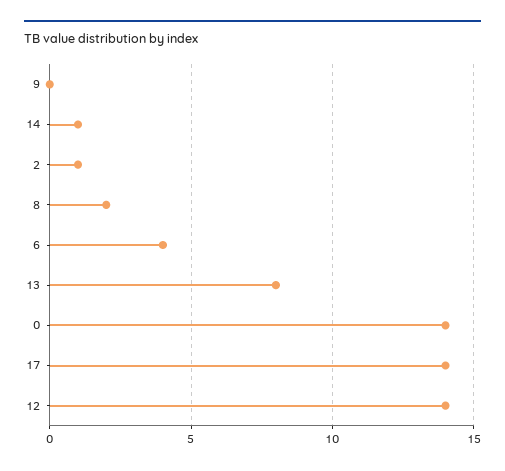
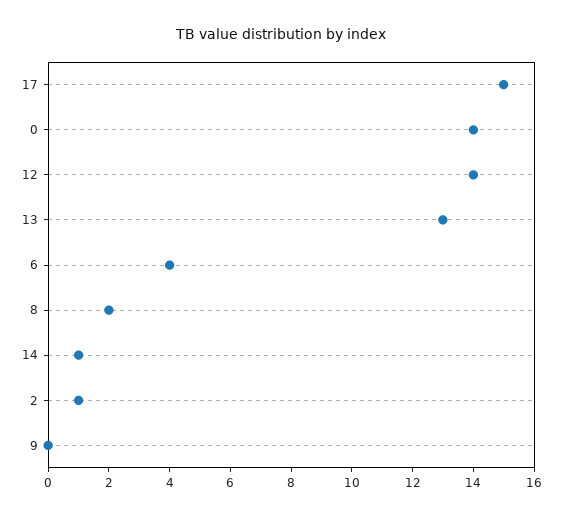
13: 8 -> 13
17: 14 -> 15

